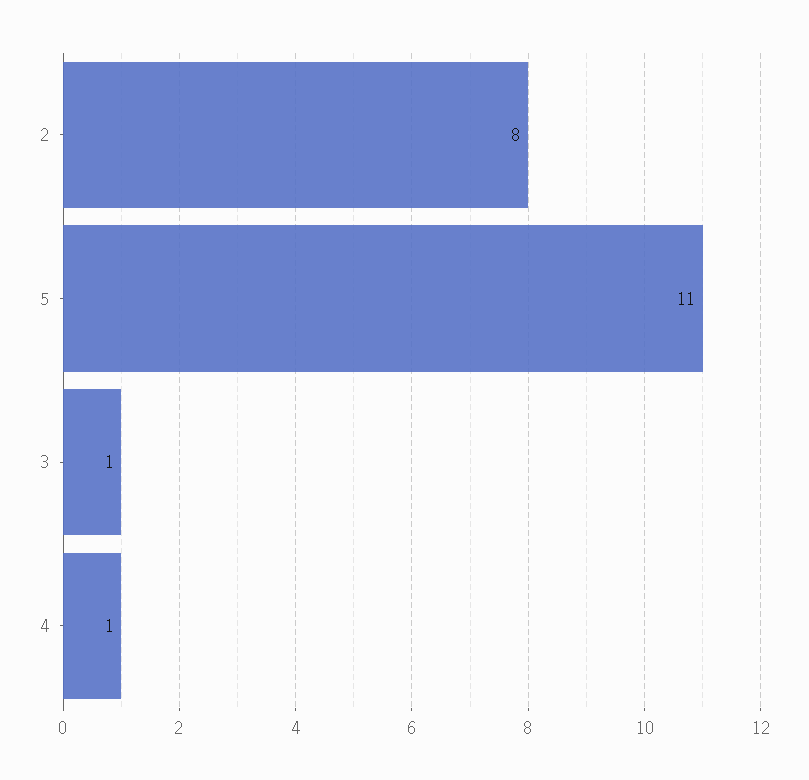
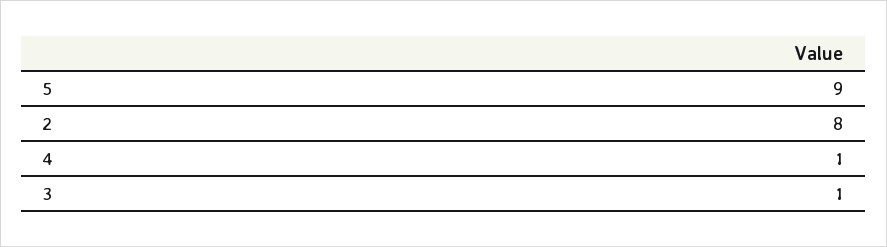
5: 11 -> 9

